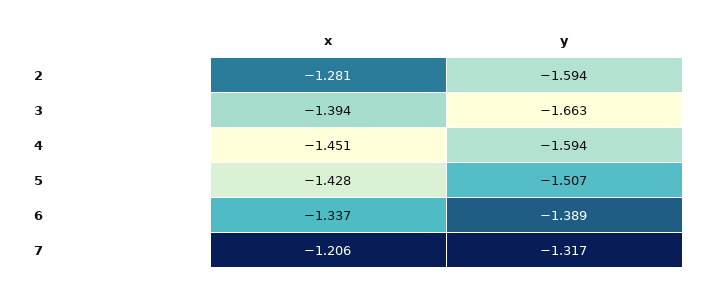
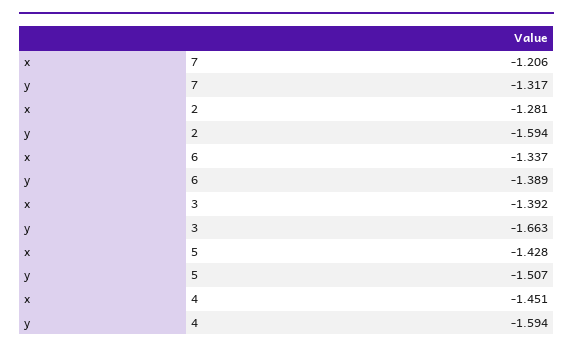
x, 3: -1.394 -> -1.392

